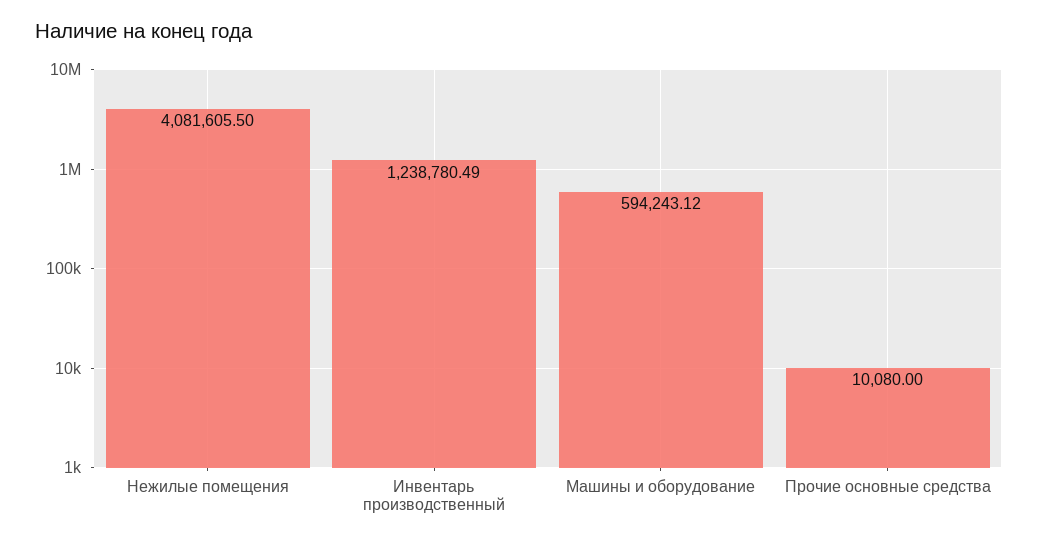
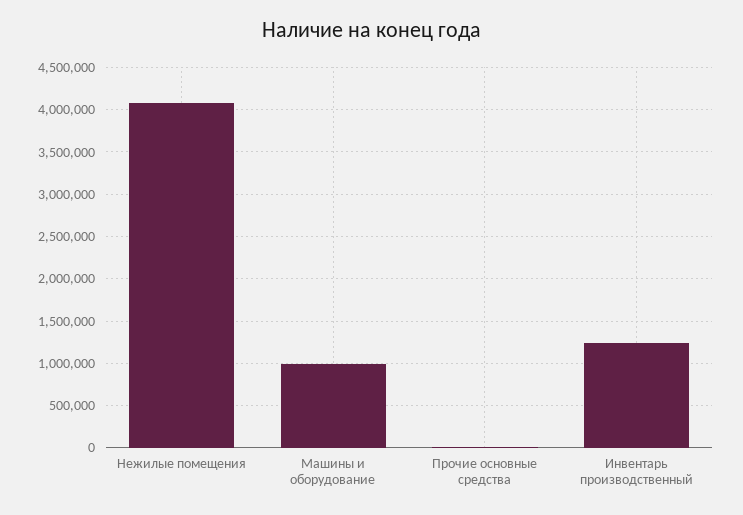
Машины и оборудование: 594243.12 -> 1000000

